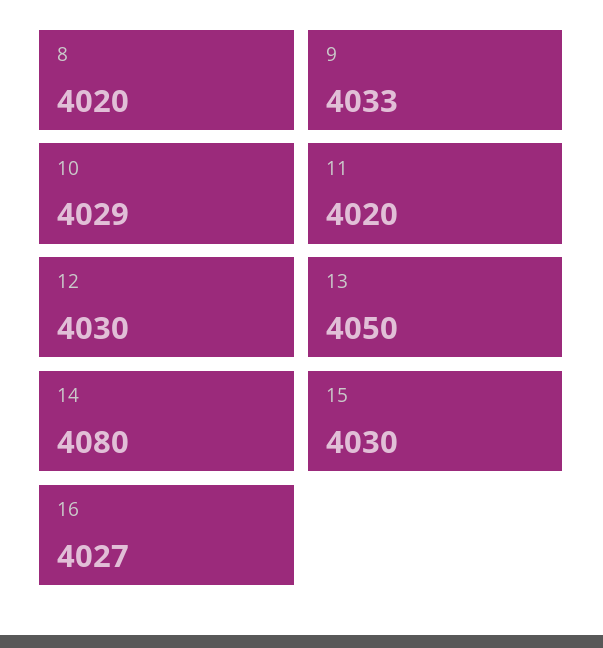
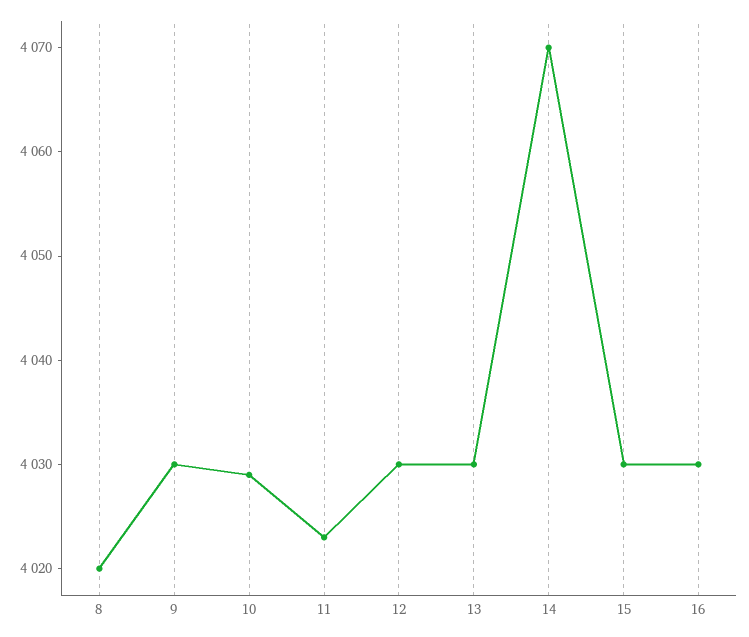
9: 4033 -> 4030
11: 4020 -> 4023
13: 4050 -> 4030
14: 4080 -> 4070
16: 4027 -> 4030

